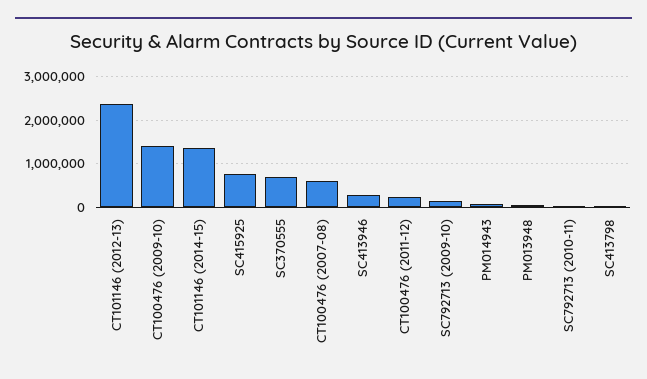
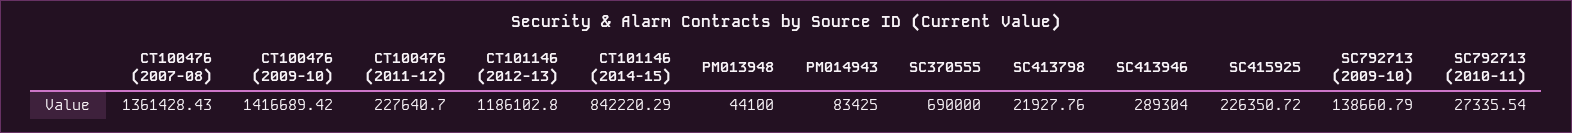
CT101146 (2012-13): 2400000 -> 1186102.8
CT101146 (2014-15): 1400000 -> 842220.29
SC415925: 800000 -> 226350.72
CT100476 (2007-08): 600000 -> 1361428.43

